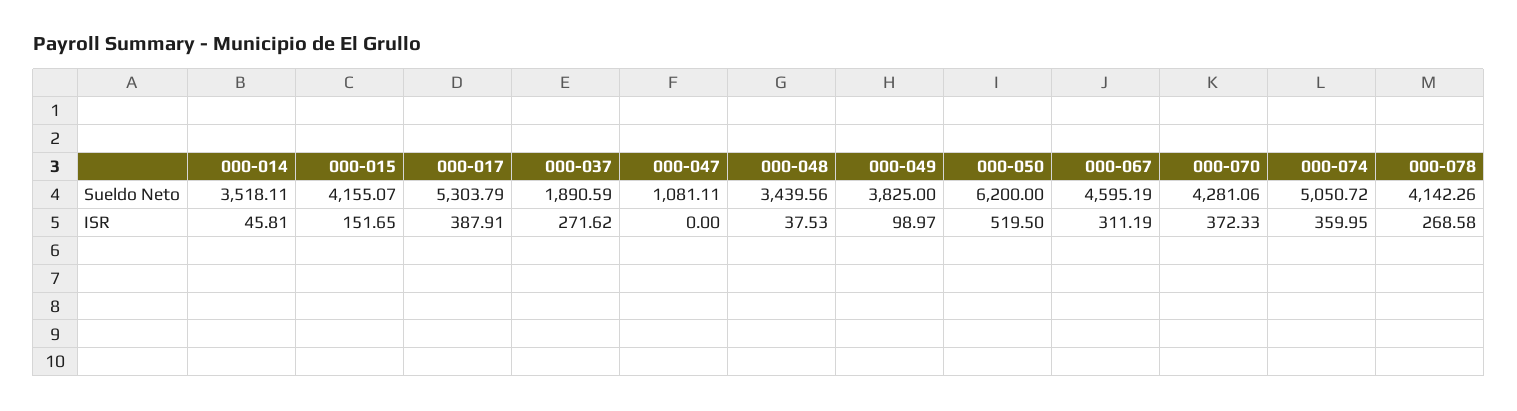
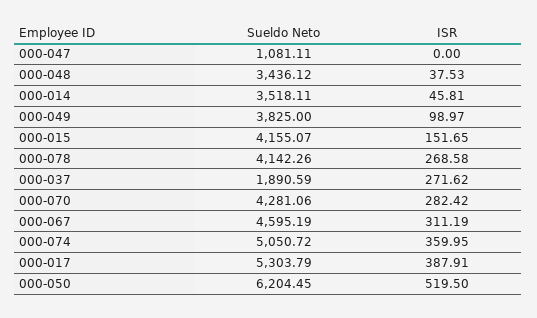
000-048, Sueldo Neto: 3439.56 -> 3436.12
000-050, Sueldo Neto: 6200 -> 6204.45
000-070, ISR: 372.33 -> 282.42

